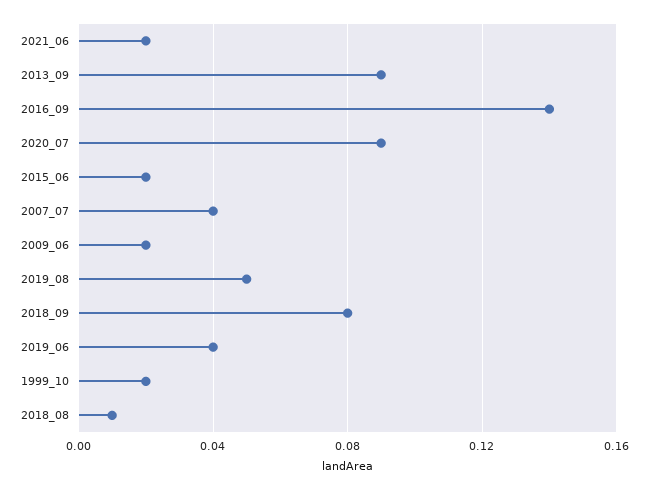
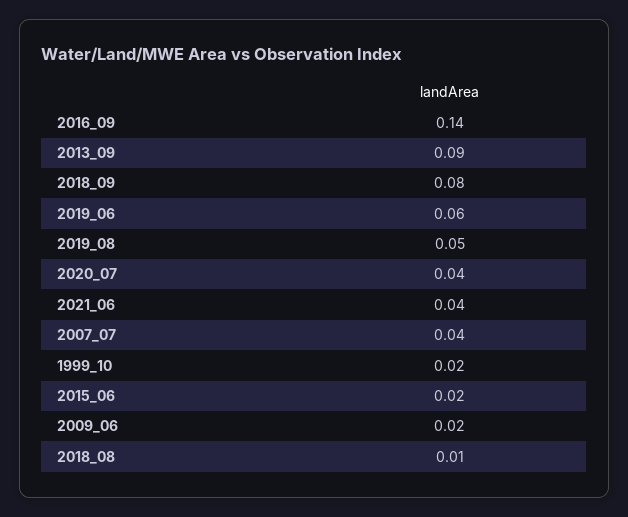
2021_06: 0.02 -> 0.04
2020_07: 0.09 -> 0.04
2019_06: 0.04 -> 0.06

